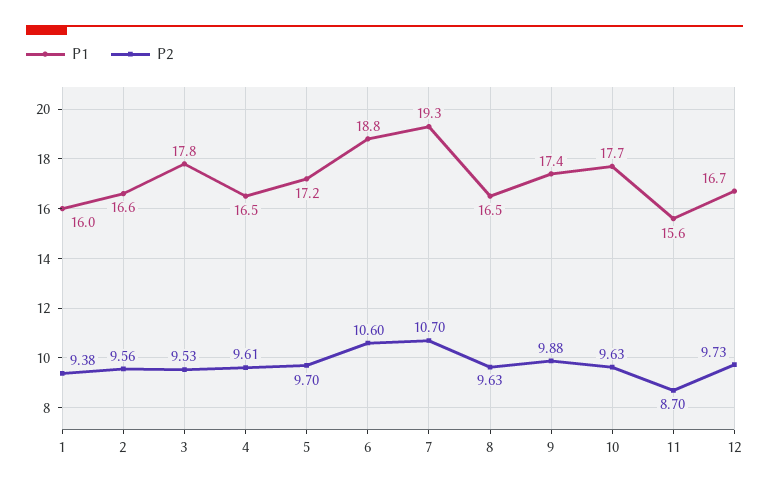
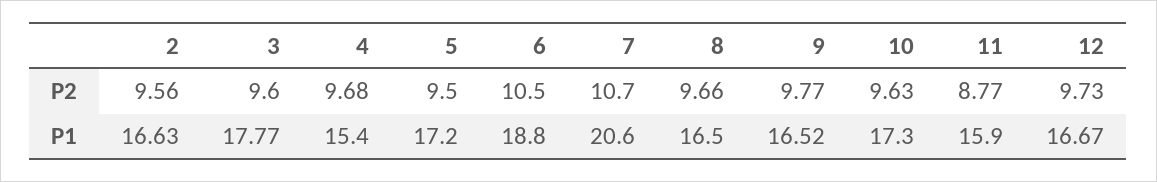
P1, 1: 16 -> none
P2, 1: 9.38 -> none
P2, 3: 9.53 -> 9.6
P1, 4: 16.5 -> 15.4
P2, 4: 9.61 -> 9.68
P2, 5: 9.7 -> 9.5
P2, 6: 10.6 -> 10.5
P1, 7: 19.3 -> 20.6
P2, 8: 9.63 -> 9.66
P1, 9: 17.4 -> 16.52
P2, 9: 9.88 -> 9.77
P1, 10: 17.7 -> 17.3
P1, 11: 15.6 -> 15.9
P2, 11: 8.7 -> 8.77

